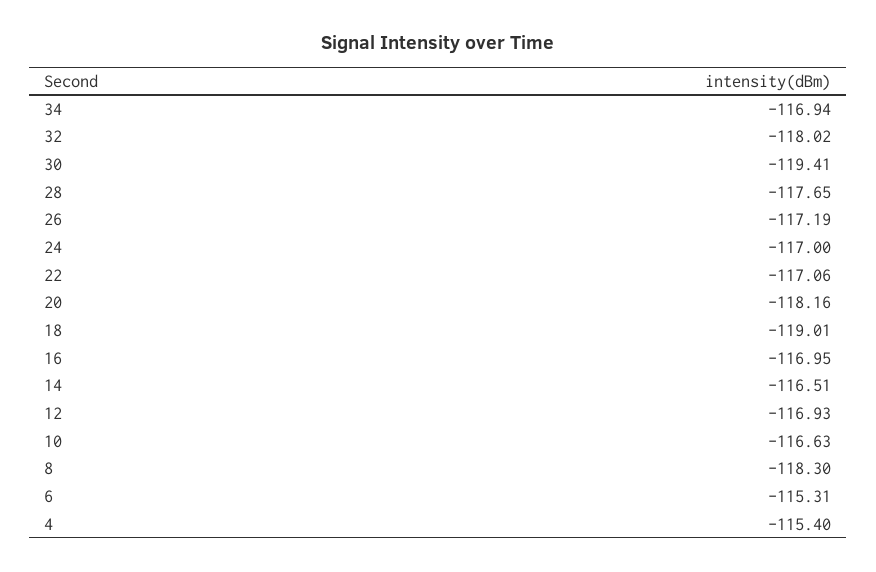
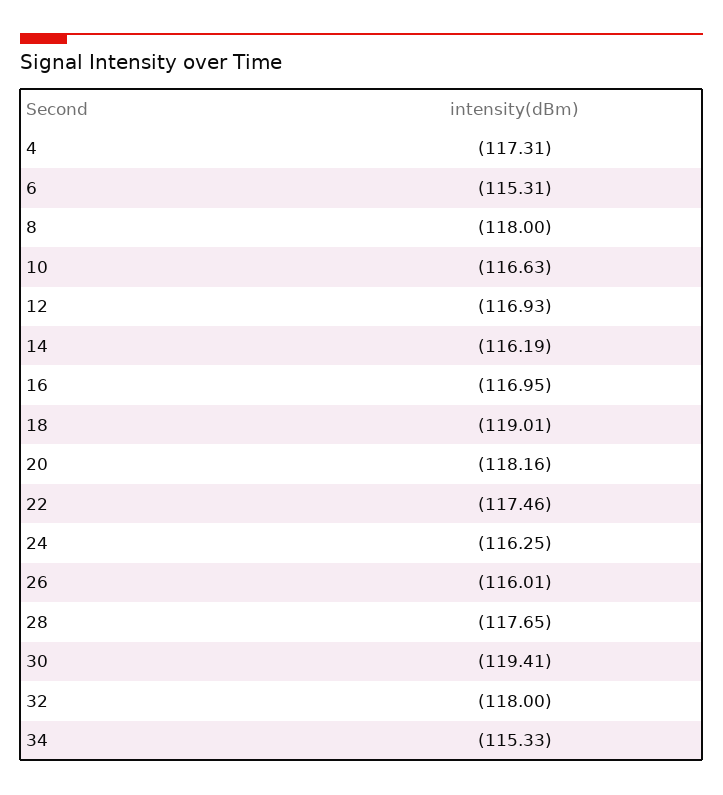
34: -116.94 -> -115.33
32: -118.02 -> -118
26: -117.19 -> -116.01
24: -117 -> -116.25
22: -117.06 -> -117.46
14: -116.51 -> -116.19
8: -118.3 -> -118
4: -115.4 -> -117.31

